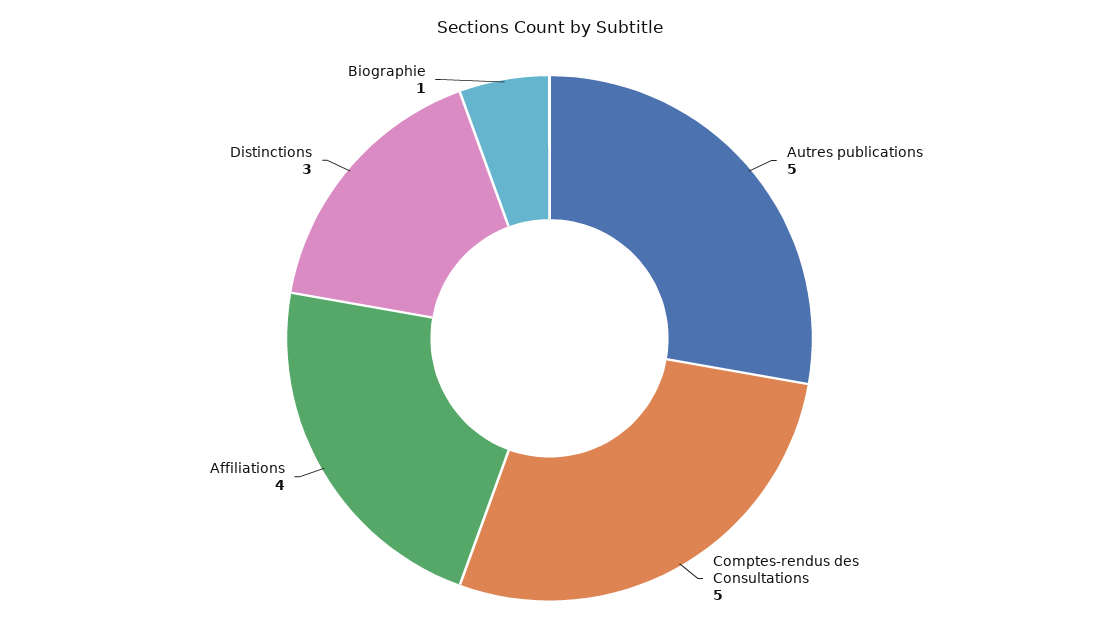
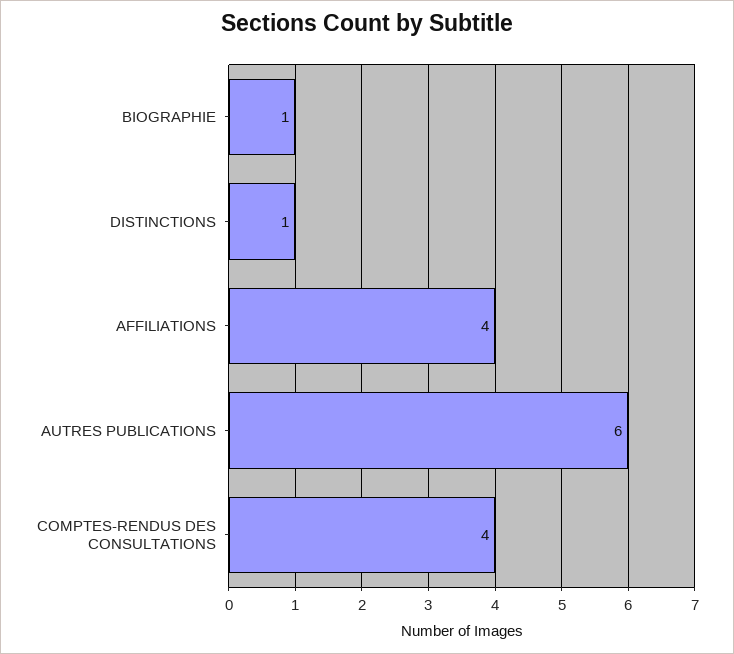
Autres publications: 5 -> 6
Comptes-rendus des Consultations: 5 -> 4
Distinctions: 3 -> 1

